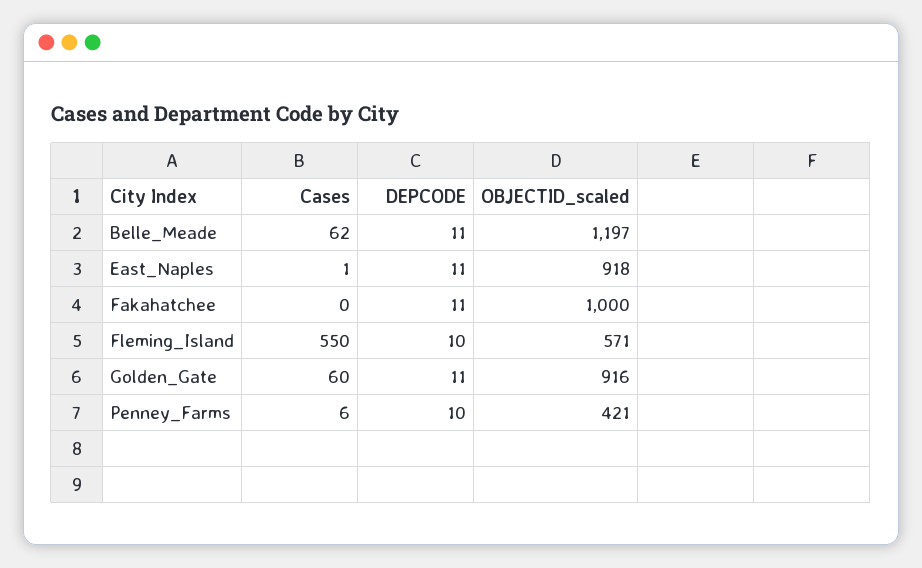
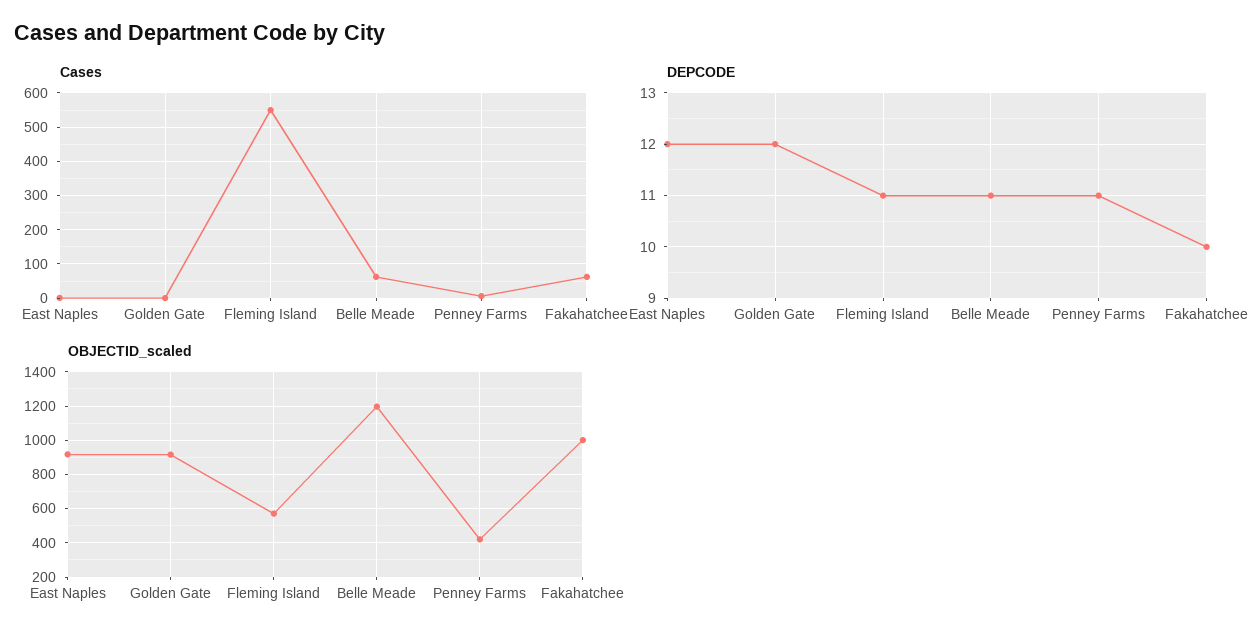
DEPCODE, East_Naples: 11 -> 12
Cases, Fakahatchee: 0 -> 60
DEPCODE, Fakahatchee: 11 -> 10
DEPCODE, Fleming_Island: 10 -> 11
Cases, Golden_Gate: 60 -> 0
DEPCODE, Golden_Gate: 11 -> 12
DEPCODE, Penney_Farms: 10 -> 11

